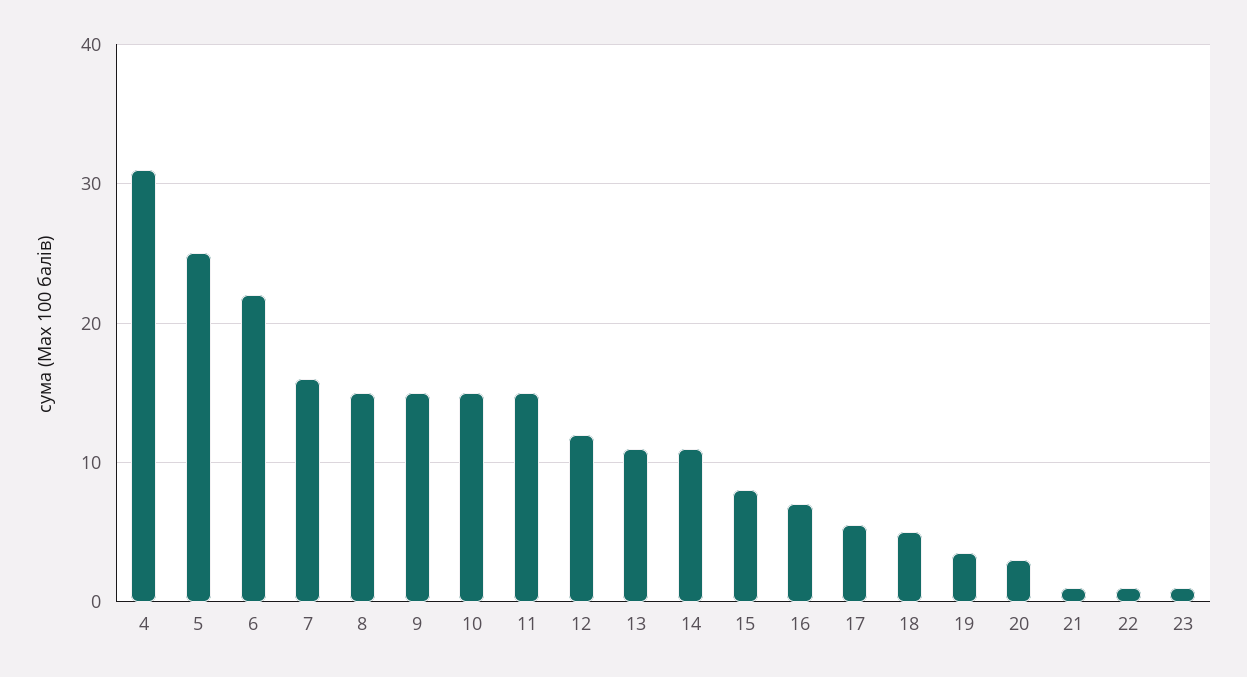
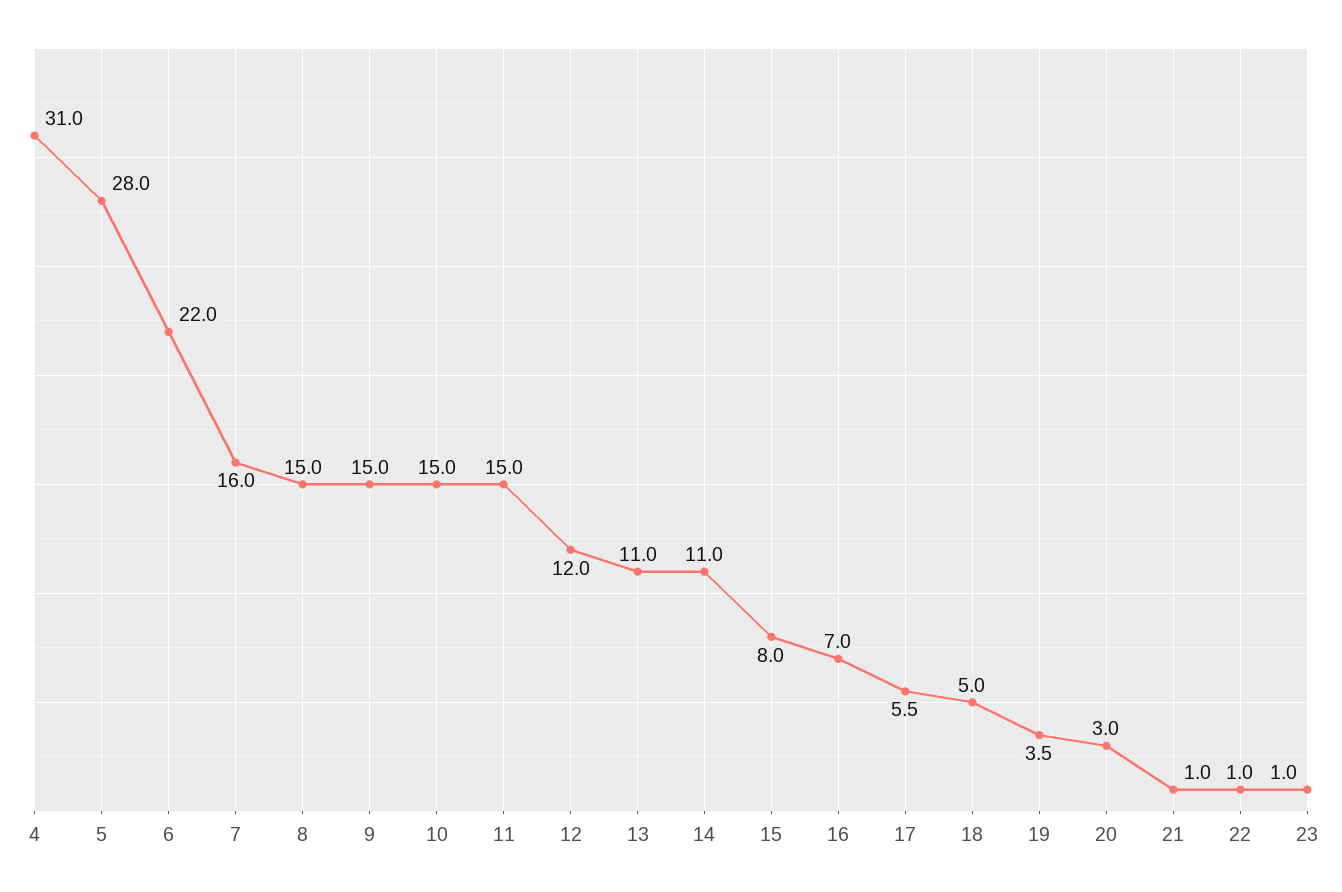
5: 25 -> 28

